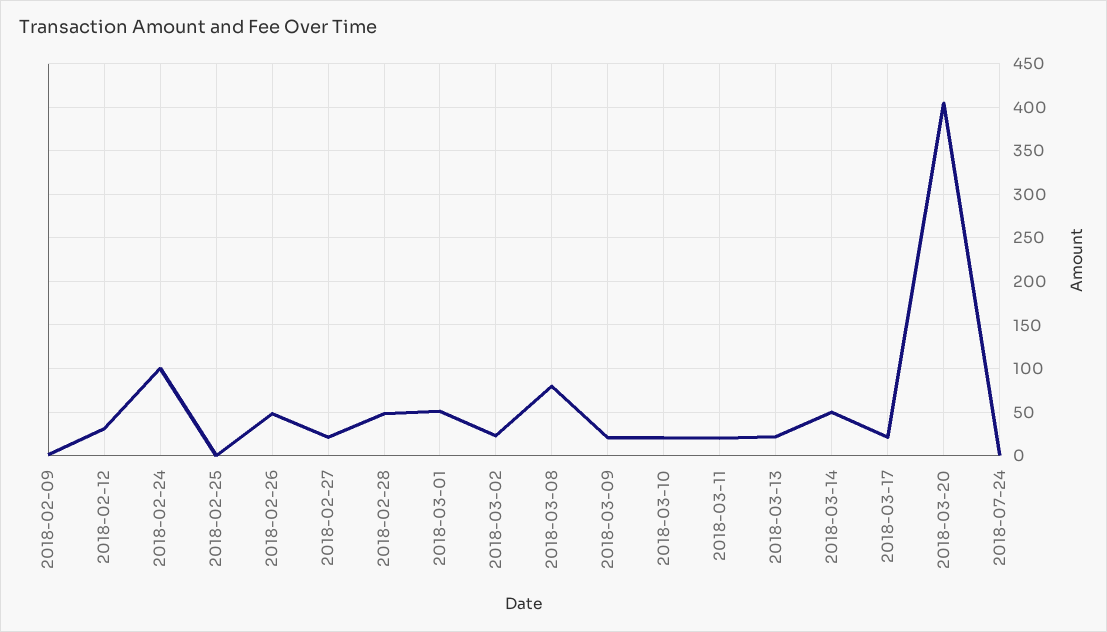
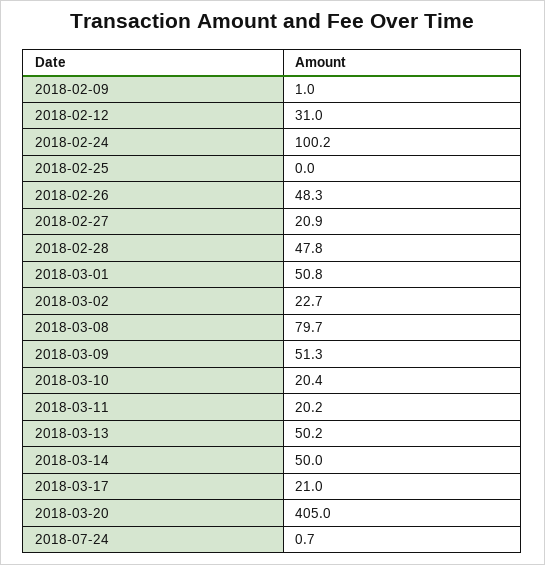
2018-03-09: 20 -> 51.3
2018-03-13: 20 -> 50.2

